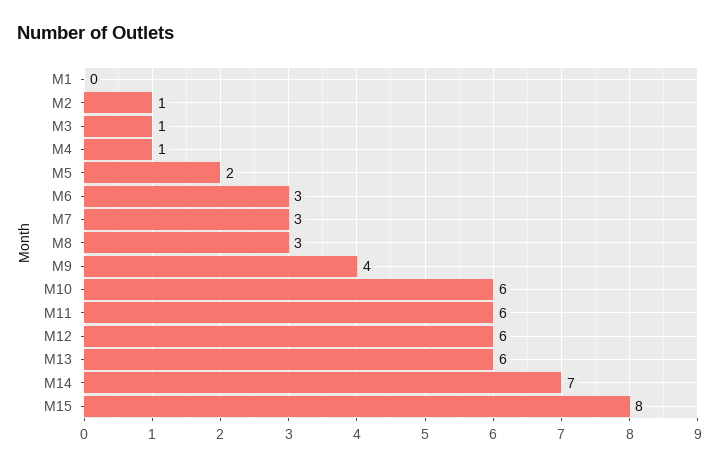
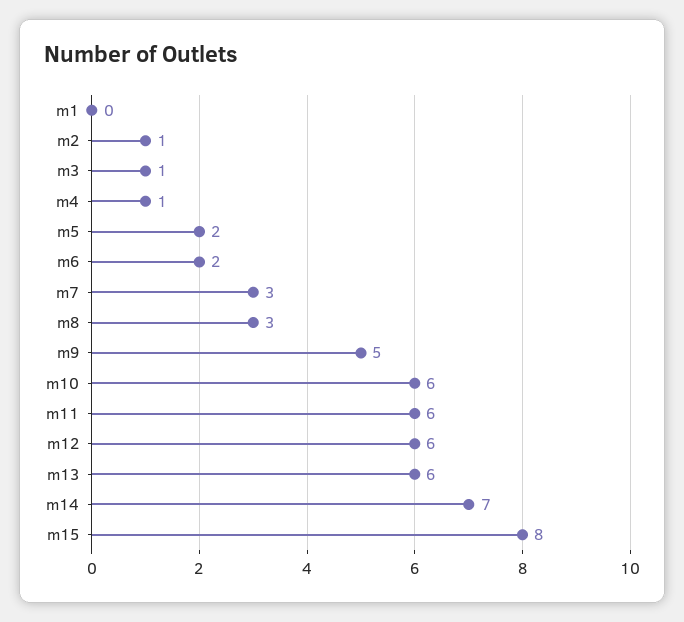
M6: 3 -> 2
M9: 4 -> 5

